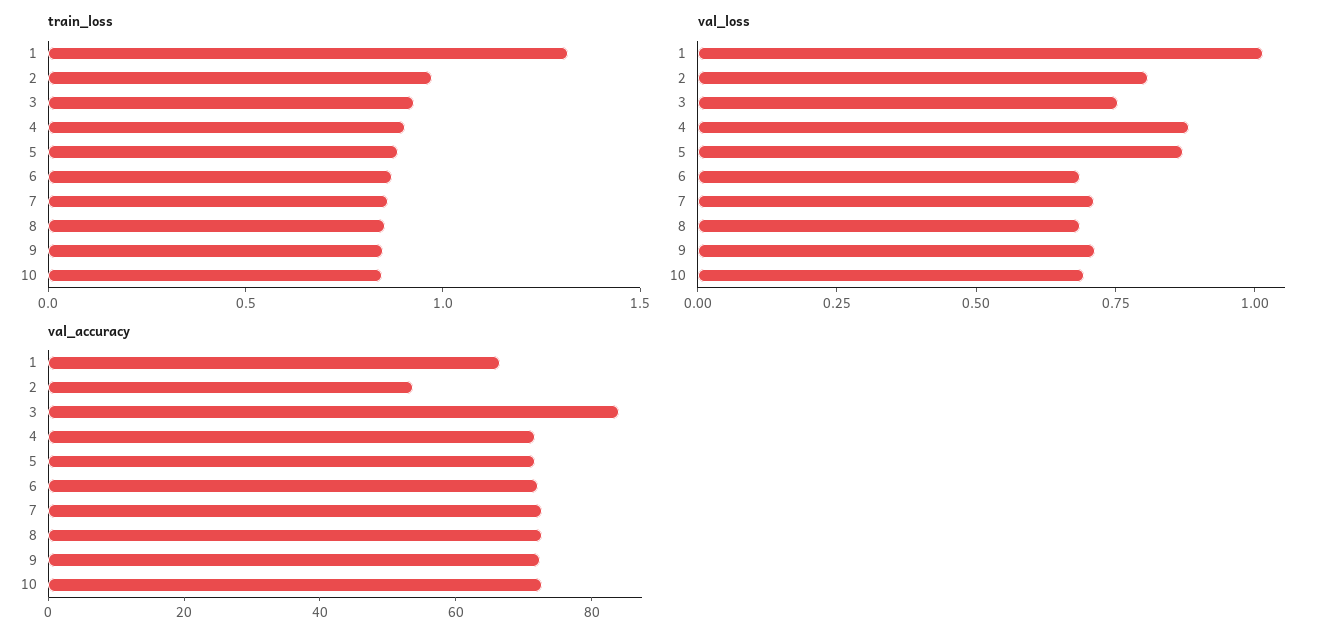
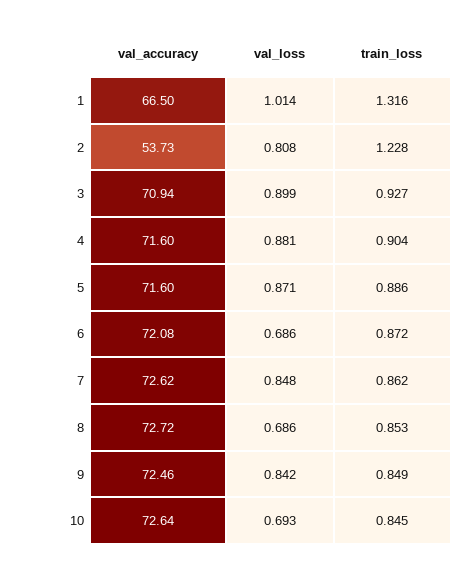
train_loss, 2: 1 -> 1.228
val_loss, 3: 0.75 -> 0.899
val_loss, 7: 0.7 -> 0.848
val_loss, 9: 0.7 -> 0.842
val_accuracy, 3: 85 -> 70.94

